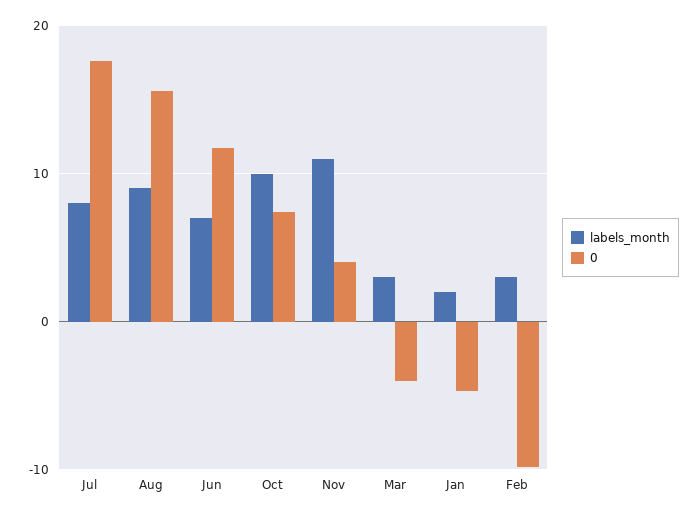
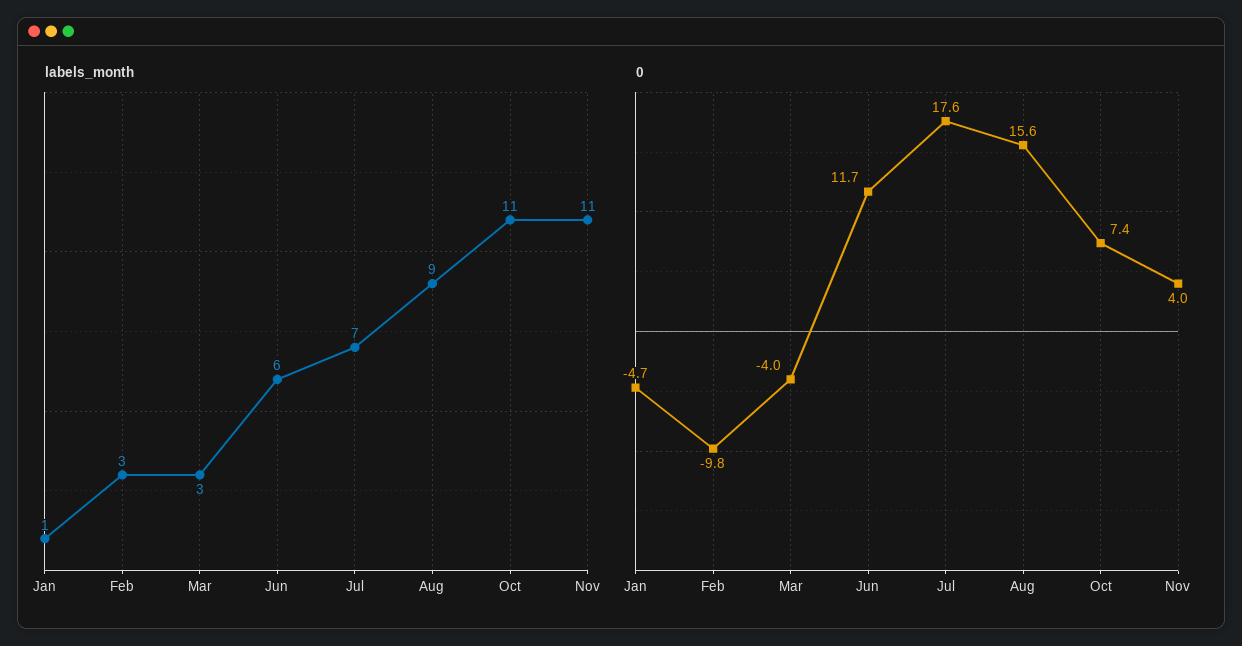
labels_month, Jul: 8 -> 7
labels_month, Jun: 7 -> 6
labels_month, Oct: 10 -> 11
labels_month, Jan: 2 -> 1

